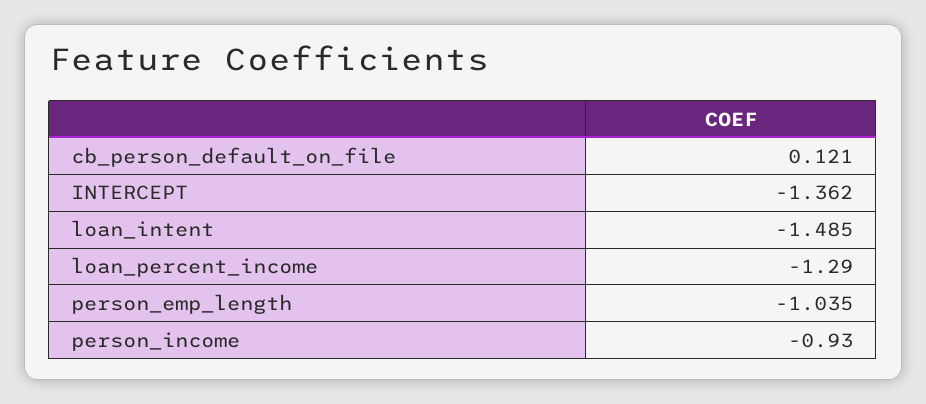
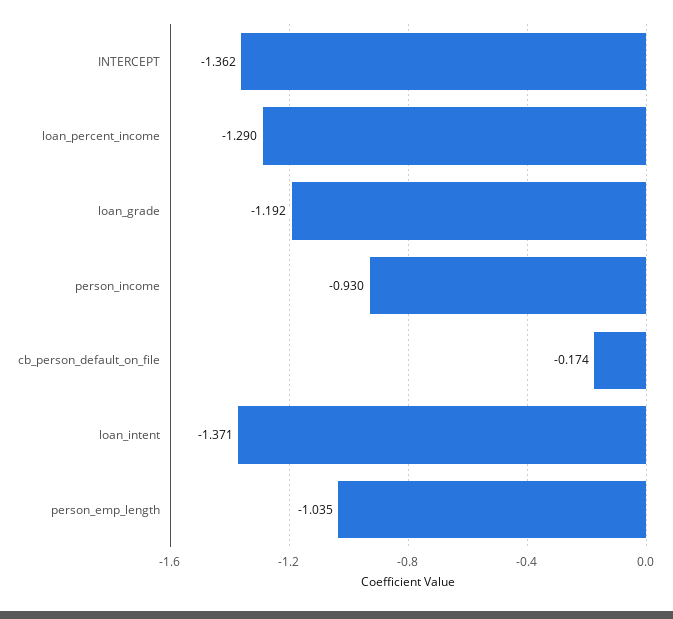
cb_person_default_on_file: 0.121 -> -0.174
loan_intent: -1.485 -> -1.371
loan_grade: none -> -1.192

